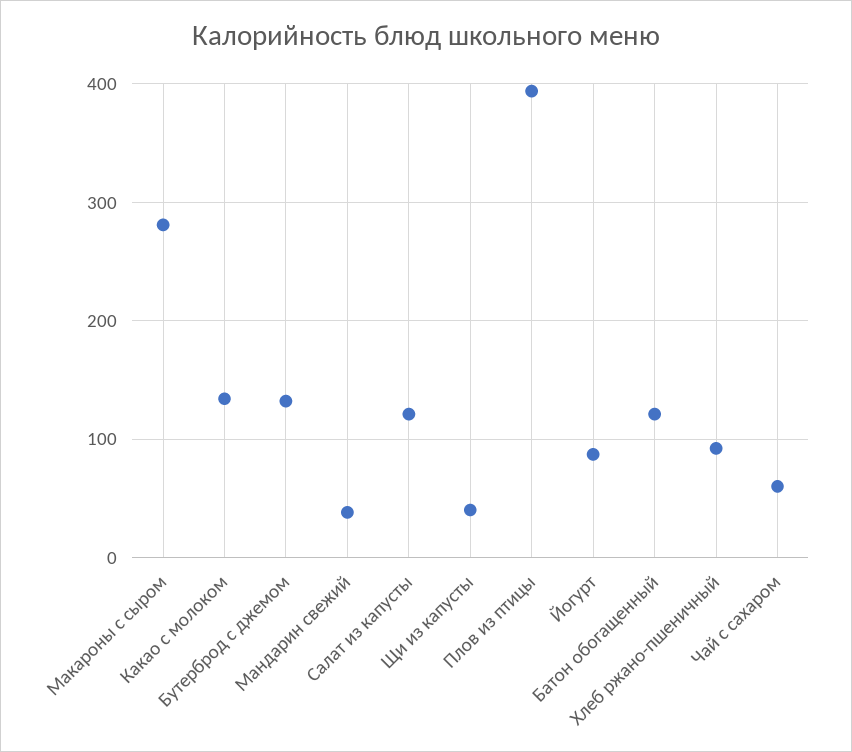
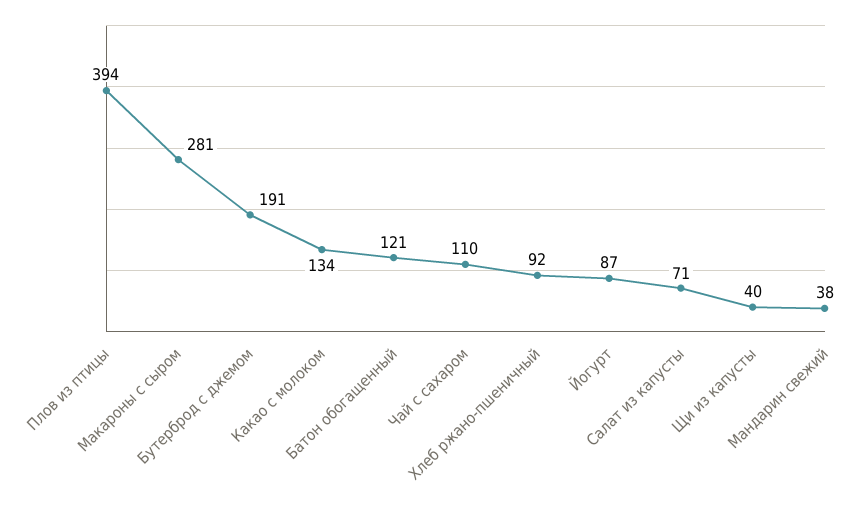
Бутерброд с джемом: 130 -> 191
Салат из капусты: 120 -> 71
Чай с сахаром: 60 -> 110

